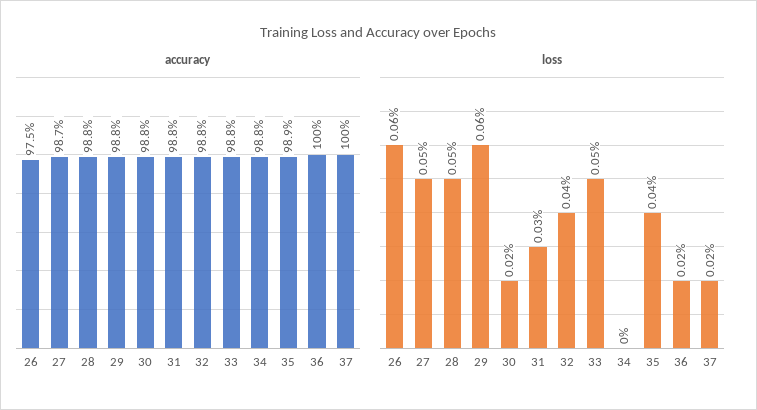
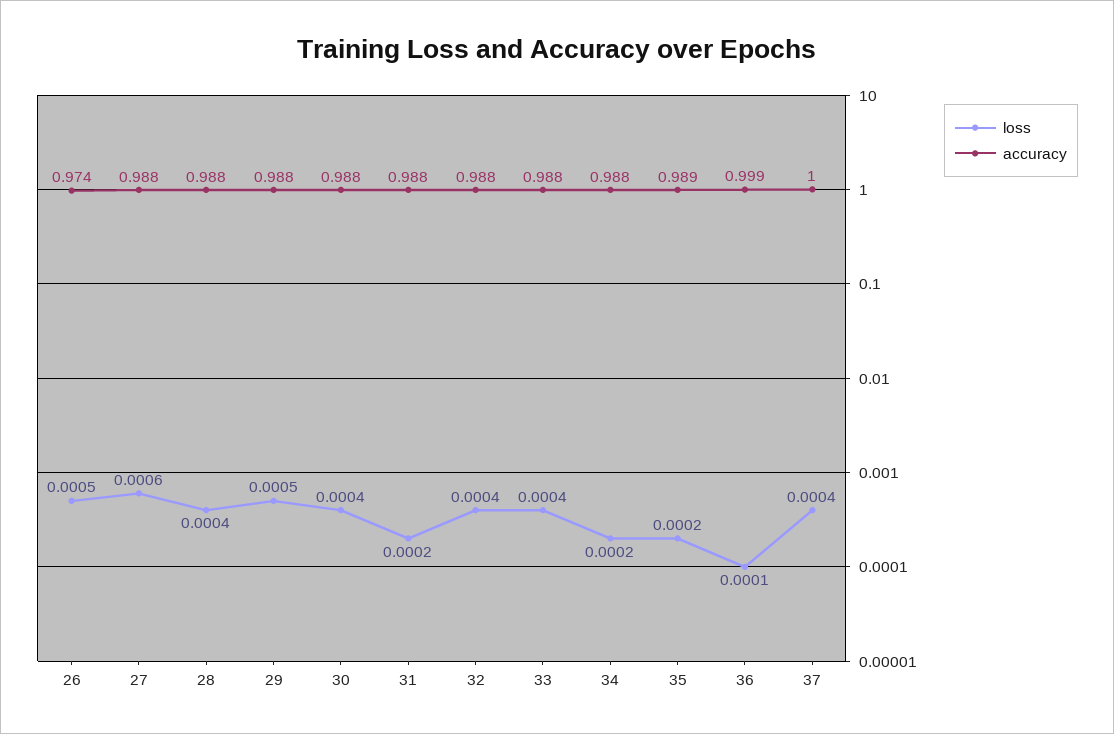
accuracy, 26: 0.975 -> 0.974
accuracy, 27: 0.987 -> 0.988
accuracy, 36: 1 -> 0.999
loss, 26: 0.0006 -> 0.0005
loss, 27: 0.0005 -> 0.0006
loss, 28: 0.0005 -> 0.0004
loss, 29: 0.0006 -> 0.0005
loss, 30: 0.0002 -> 0.0004
loss, 31: 0.0003 -> 0.0002
loss, 33: 0.0005 -> 0.0004
loss, 34: 0 -> 0.0002
loss, 35: 0.0004 -> 0.0002
loss, 36: 0.0002 -> 0.0001
loss, 37: 0.0002 -> 0.0004

